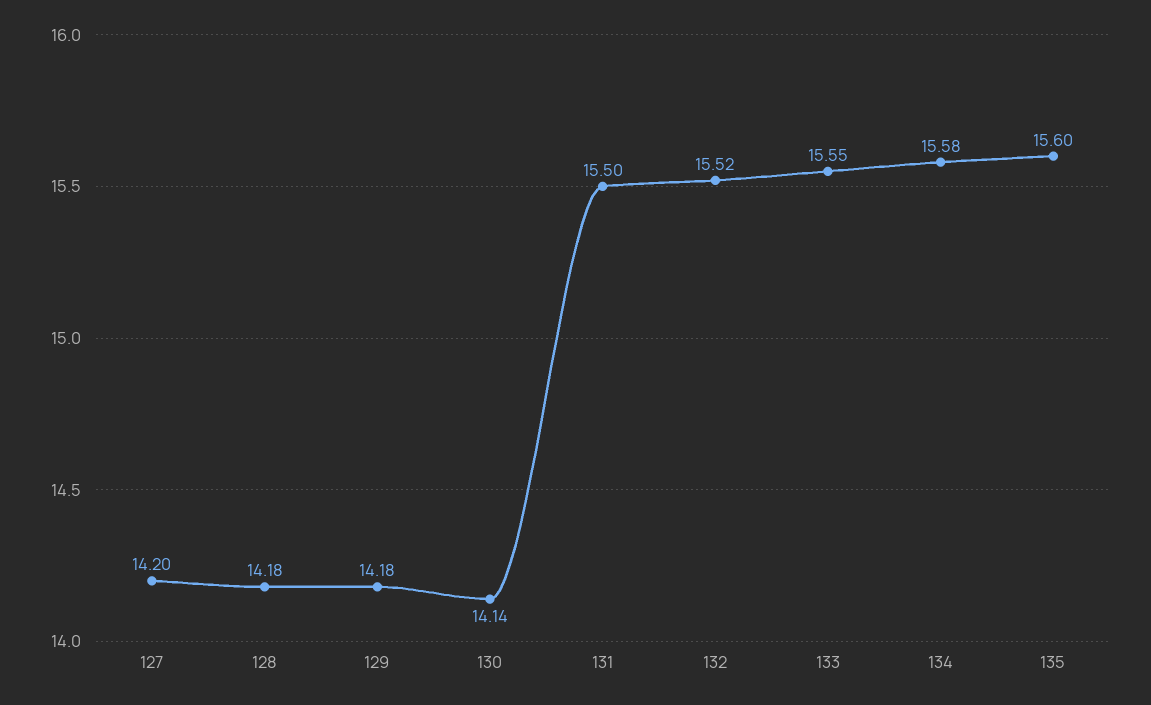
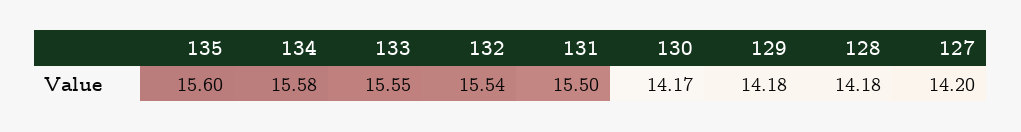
130: 14.14 -> 14.17
132: 15.52 -> 15.54

